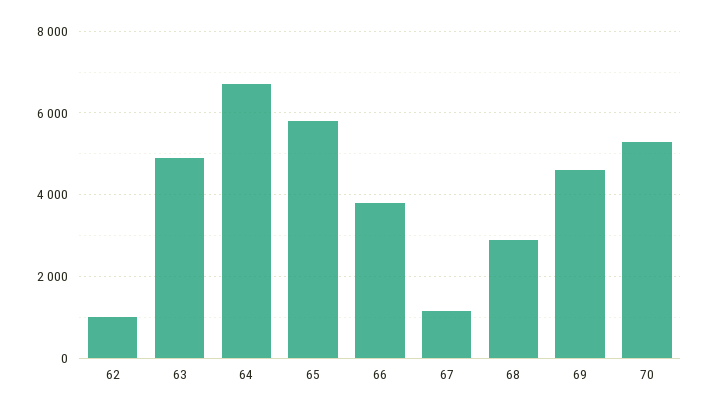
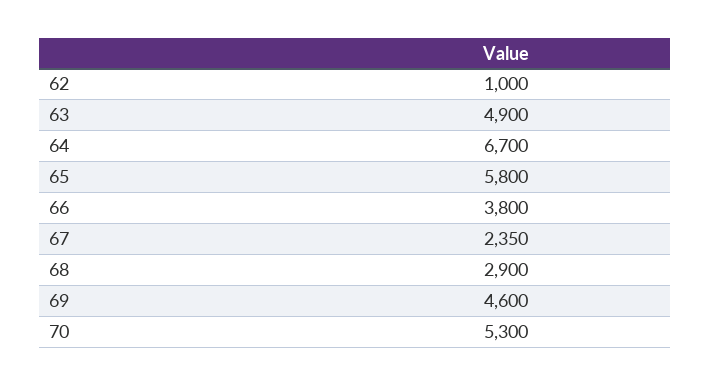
67: 1200 -> 2350

